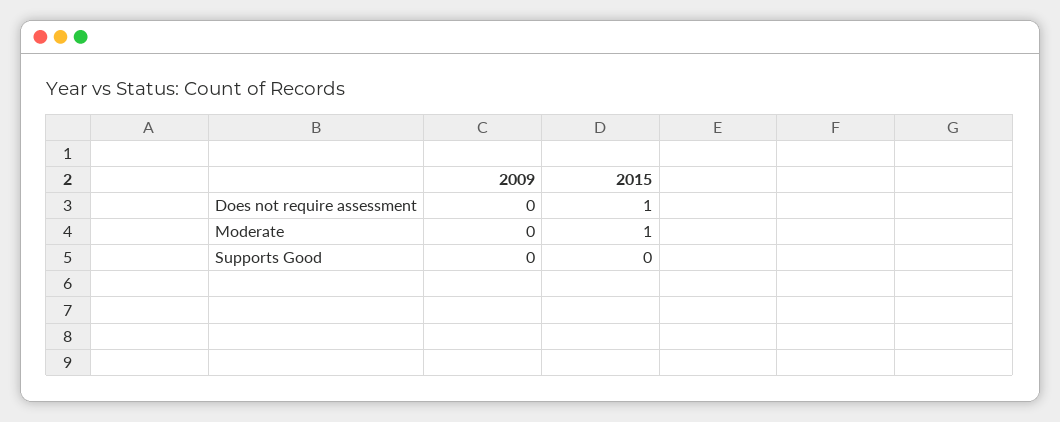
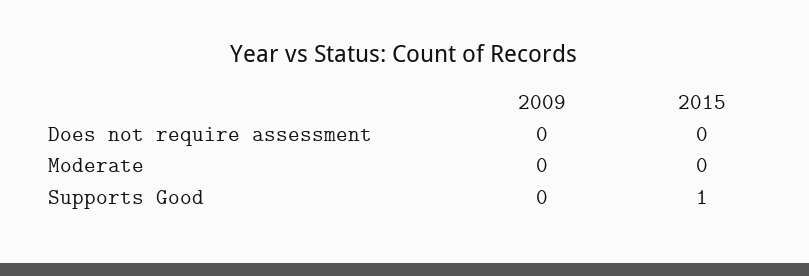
2015, Does not require assessment: 1 -> 0
2015, Moderate: 1 -> 0
2015, Supports Good: 0 -> 1

